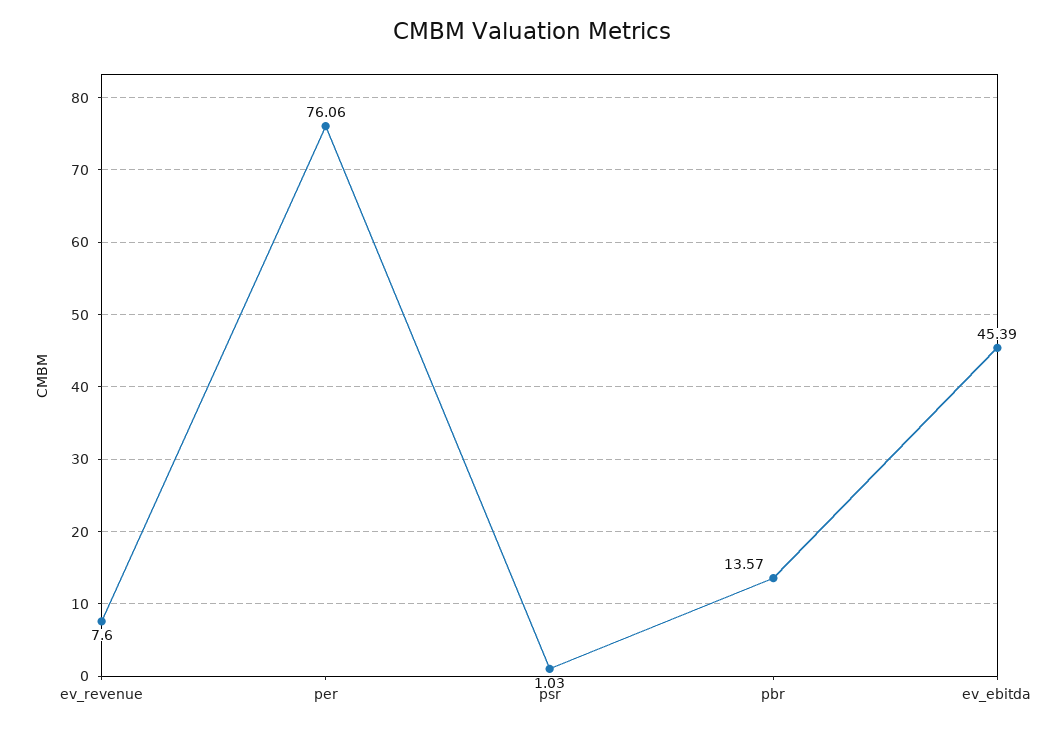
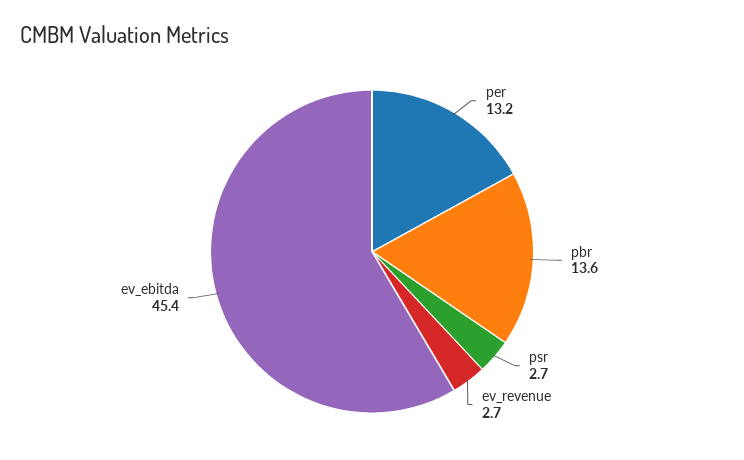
ev_revenue: 7.6 -> 2.7
per: 76.06 -> 13.2
psr: 1.03 -> 2.7

